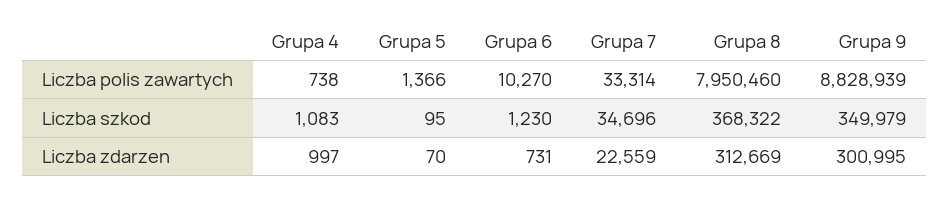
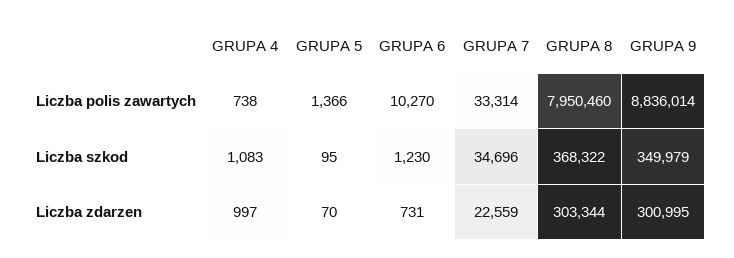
Grupa 9, Liczba polis zawartych: 8828939 -> 8836014
Grupa 8, Liczba zdarzen: 312669 -> 303344

